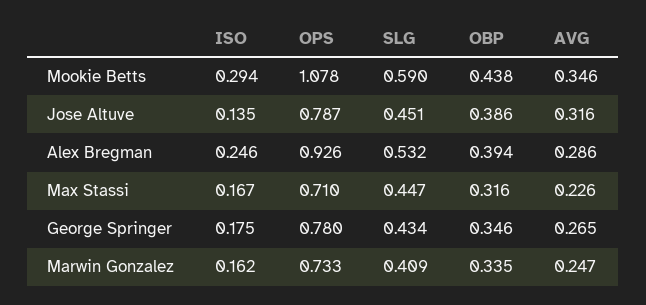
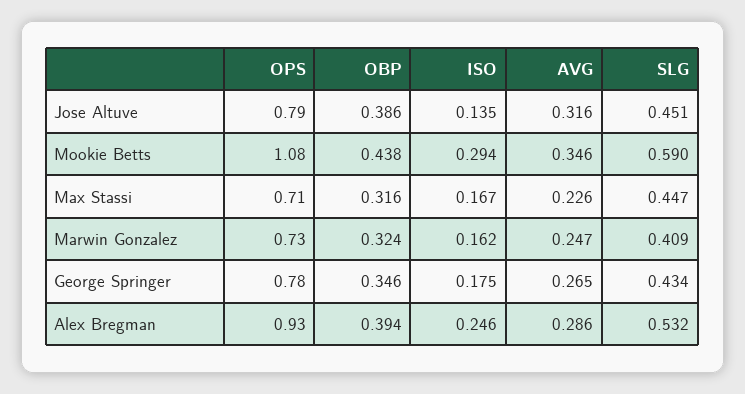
OBP, Marwin Gonzalez: 0.335 -> 0.324

